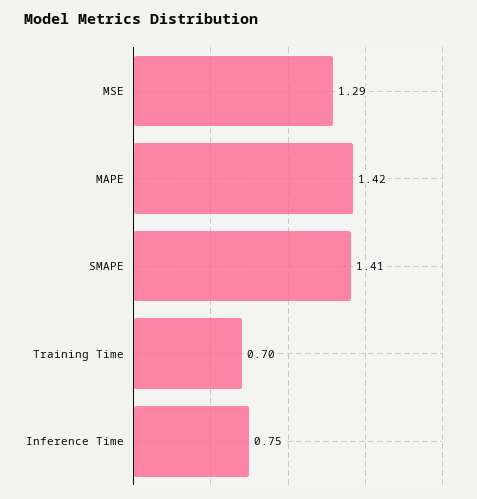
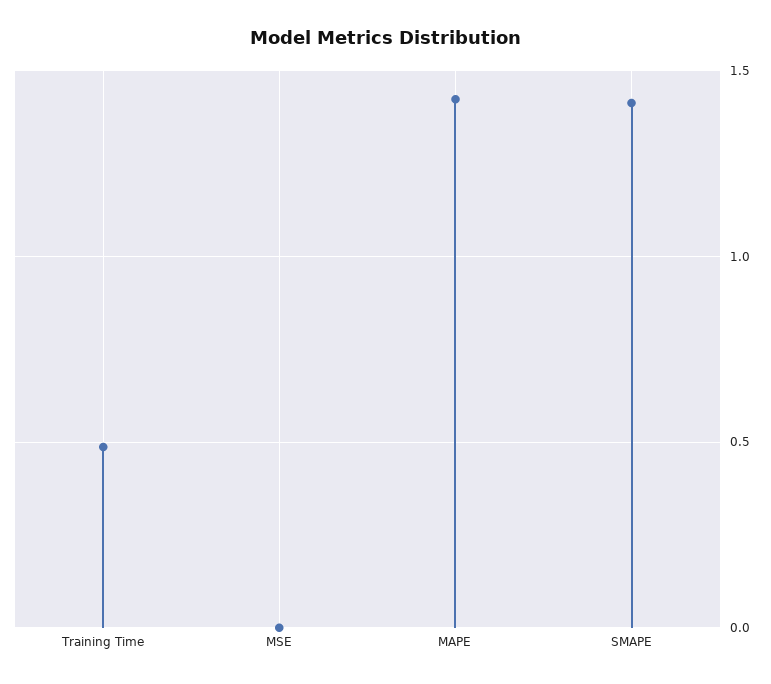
MSE: 1.29 -> 0
Training Time: 0.7 -> 0.5
Inference Time: 0.75 -> none

